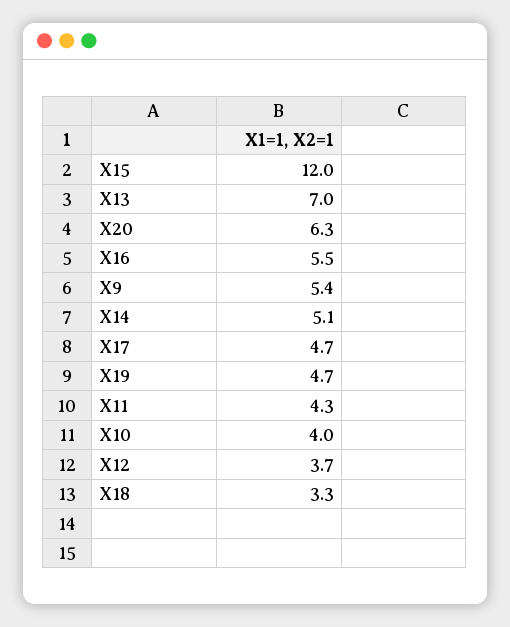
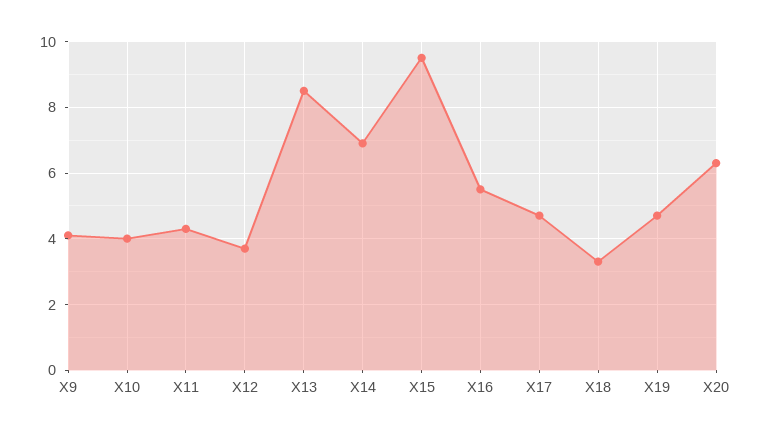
X15: 12 -> 9.5
X13: 7 -> 8.5
X9: 5.4 -> 4
X14: 5.1 -> 7

